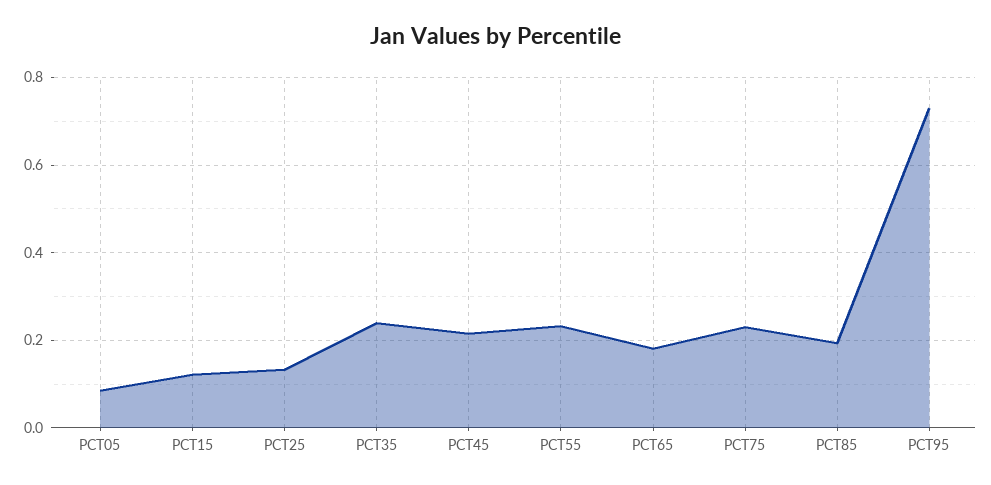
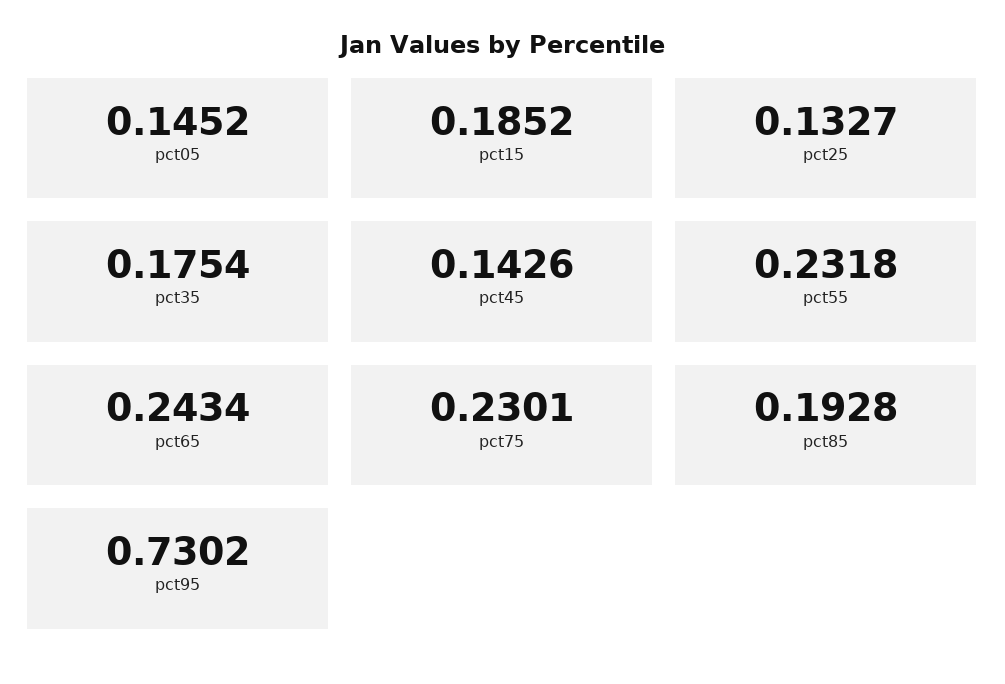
PCT05: 0.08 -> 0.1452
PCT15: 0.12 -> 0.1852
PCT35: 0.24 -> 0.1754
PCT45: 0.22 -> 0.1426
PCT65: 0.18 -> 0.2434

